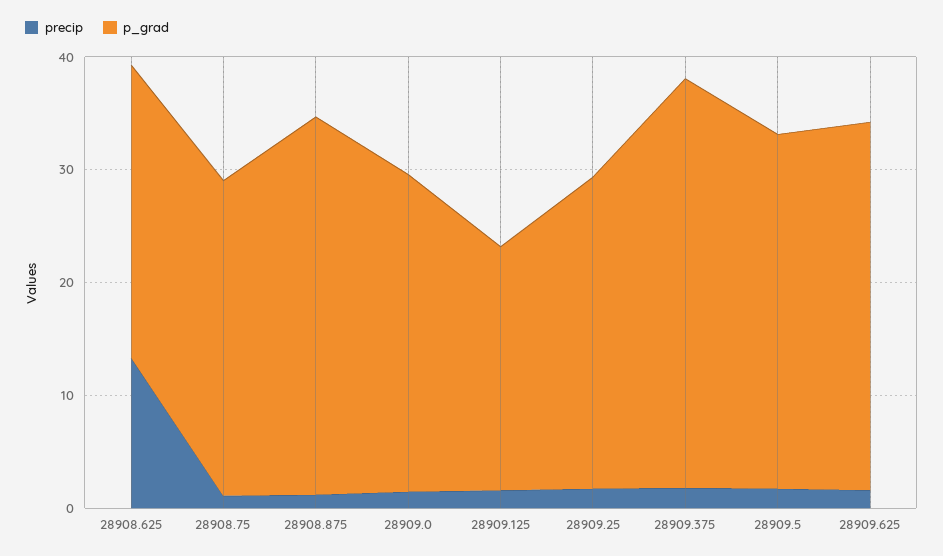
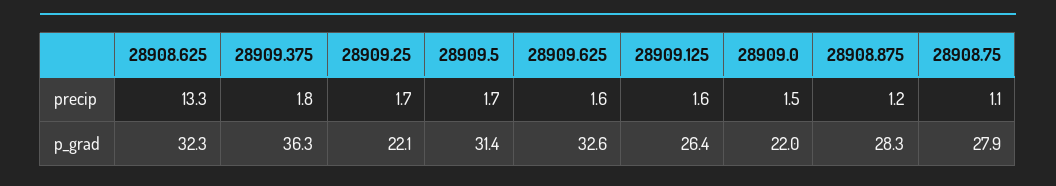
p_grad, 28908.625: 26 -> 32.3
p_grad, 28908.875: 34 -> 28.3
p_grad, 28909.0: 28 -> 22
p_grad, 28909.125: 22 -> 26.4
p_grad, 28909.25: 28 -> 22.1

